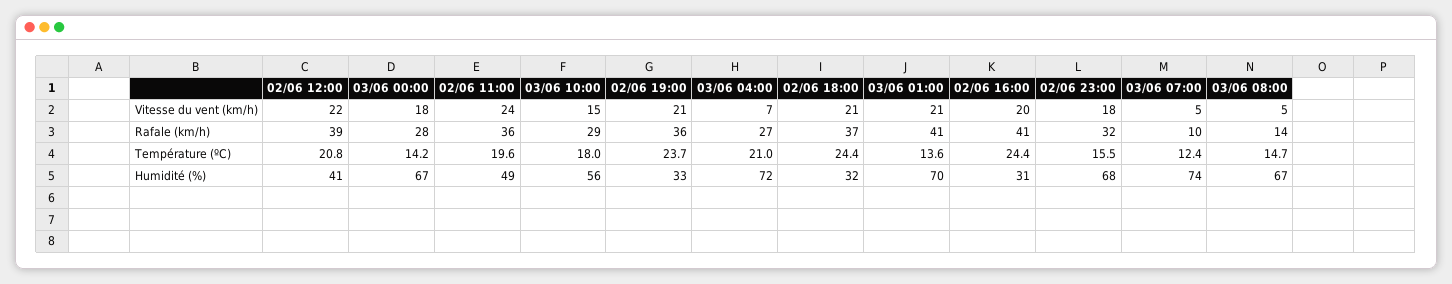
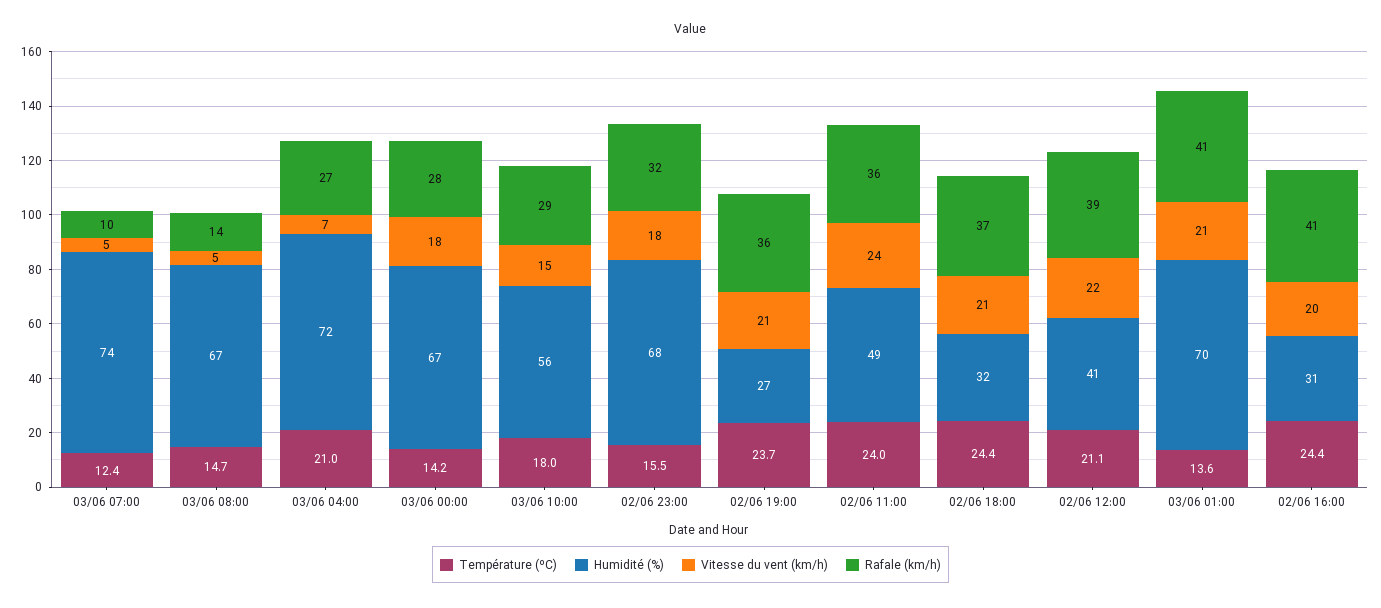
Température (ºC), 02/06 12:00: 20.8 -> 21.1
Température (ºC), 02/06 11:00: 19.6 -> 24
Humidité (%), 02/06 19:00: 33 -> 27

